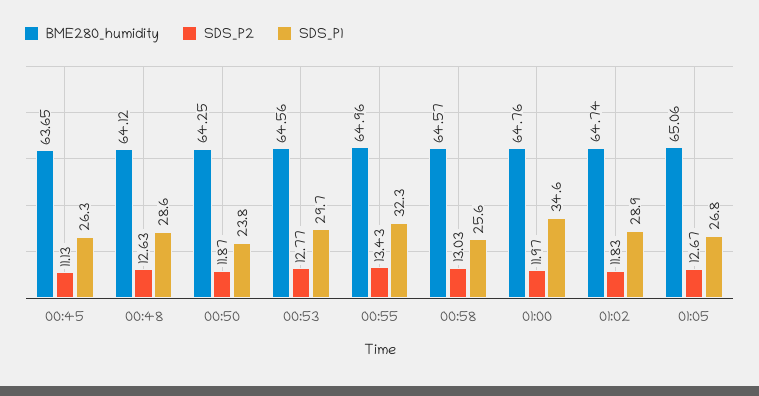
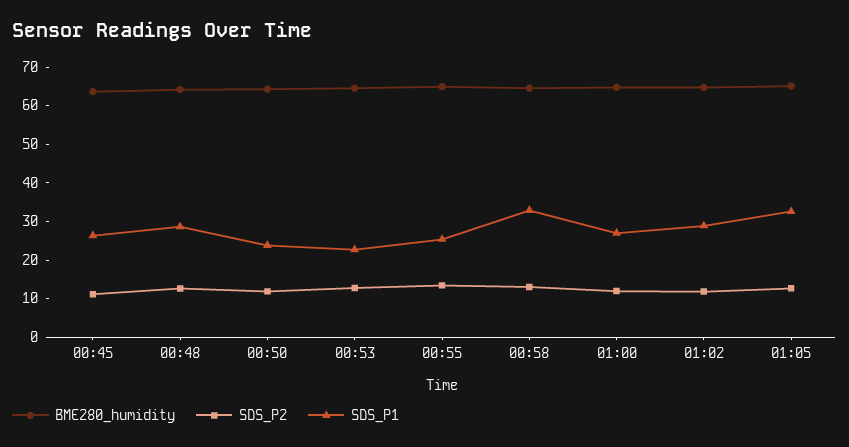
SDS_P1, 00:53: 29.7 -> 22.5
SDS_P1, 00:55: 32.3 -> 25
SDS_P1, 00:58: 25.6 -> 32.5
SDS_P1, 01:00: 34.6 -> 27.5
SDS_P1, 01:05: 26.8 -> 32.5

